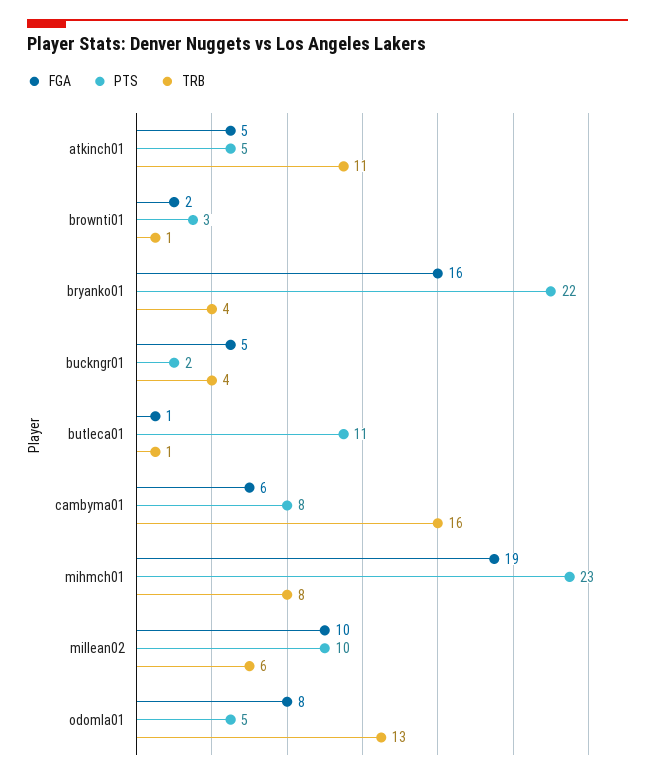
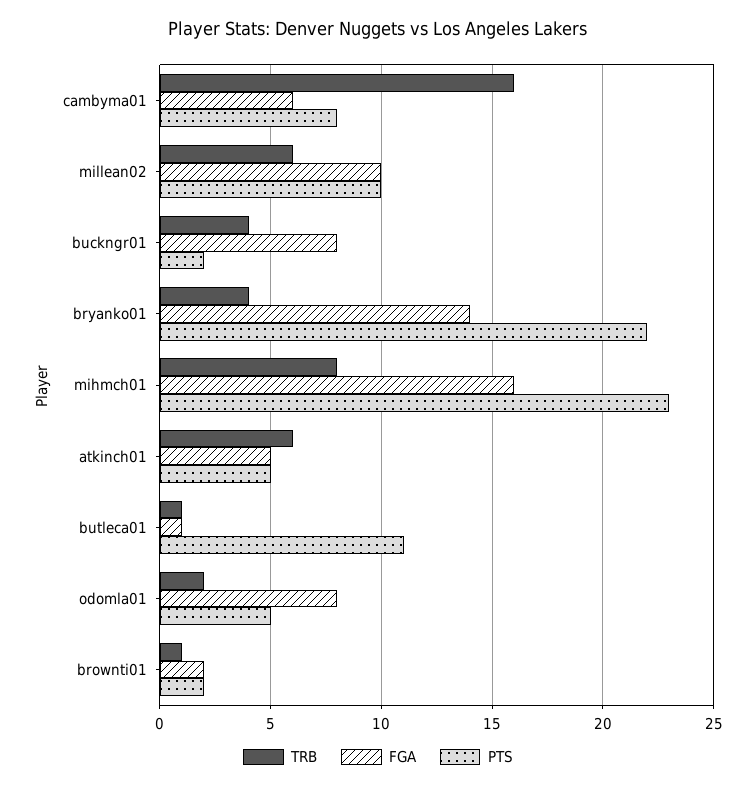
TRB, atkinch01: 11 -> 6
PTS, brownti01: 3 -> 2
FGA, bryanko01: 16 -> 14
FGA, buckngr01: 5 -> 8
FGA, mihmch01: 19 -> 16
TRB, odomla01: 13 -> 2

